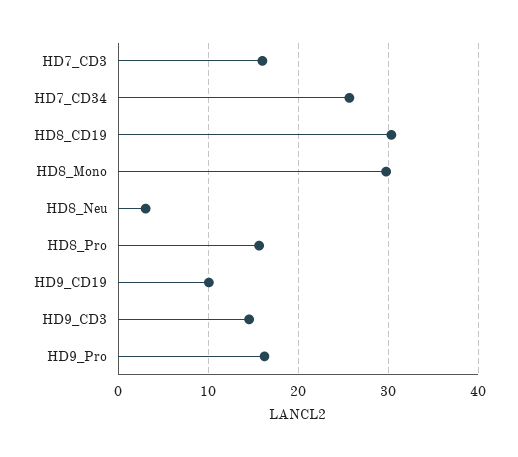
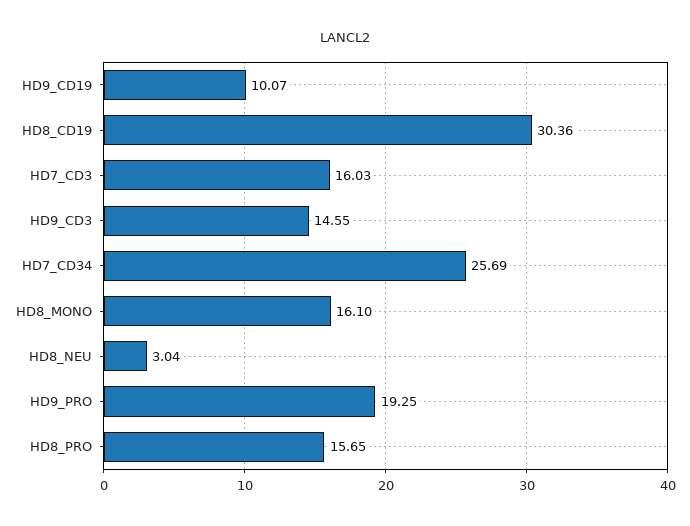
HD8_Mono: 30 -> 16.1
HD9_Pro: 16 -> 19.25

